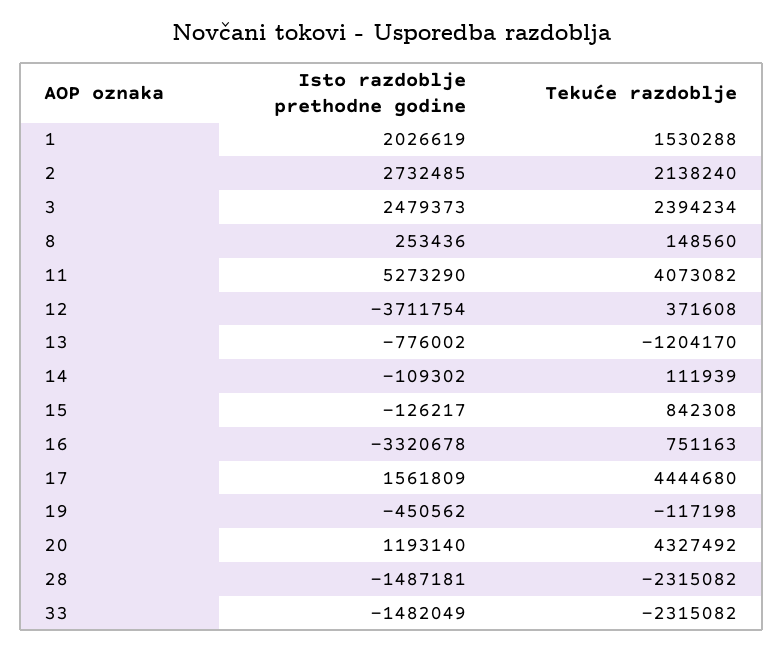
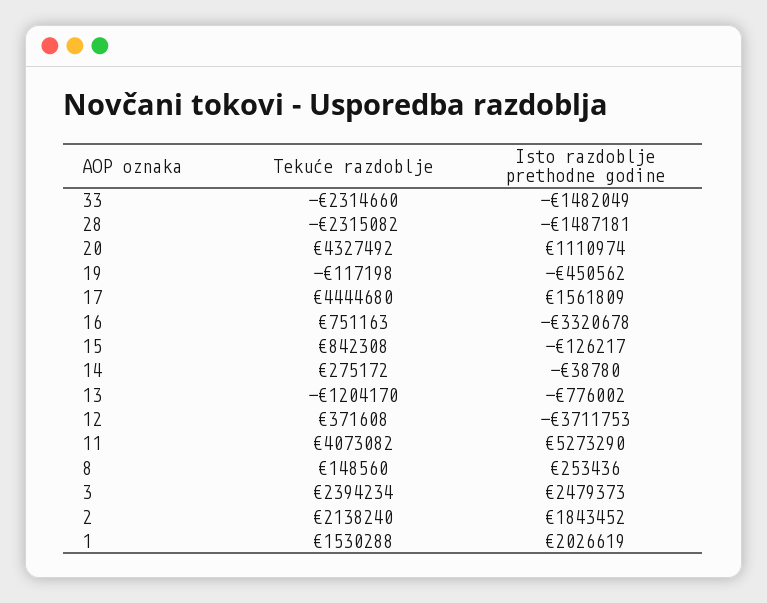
Isto razdoblje prethodne godine, 2: 2732485 -> 1843452
Isto razdoblje prethodne godine, 12: -3711754 -> -3711753
Isto razdoblje prethodne godine, 14: -109302 -> -38780
Tekuće razdoblje, 14: 111939 -> 275172
Isto razdoblje prethodne godine, 20: 1193140 -> 1110974
Tekuće razdoblje, 33: -2315082 -> -2314660

